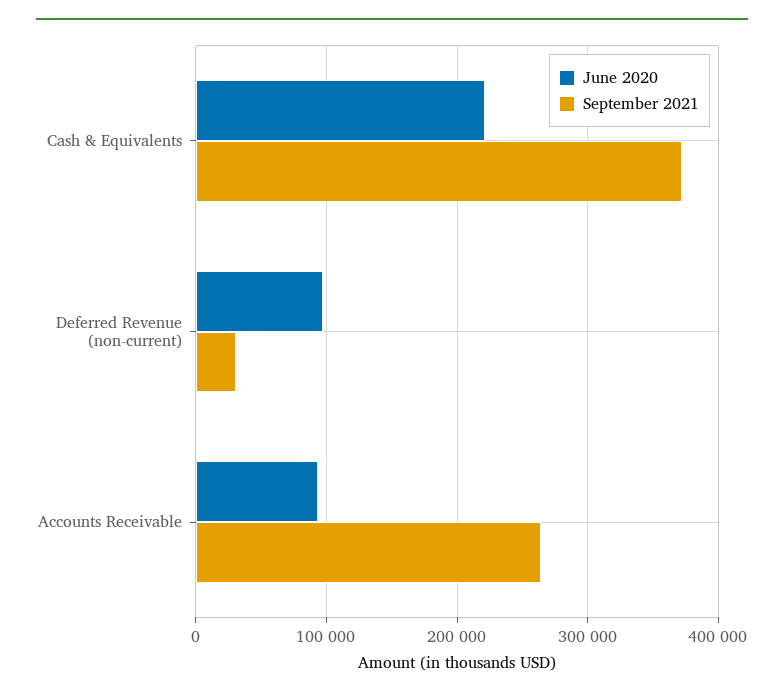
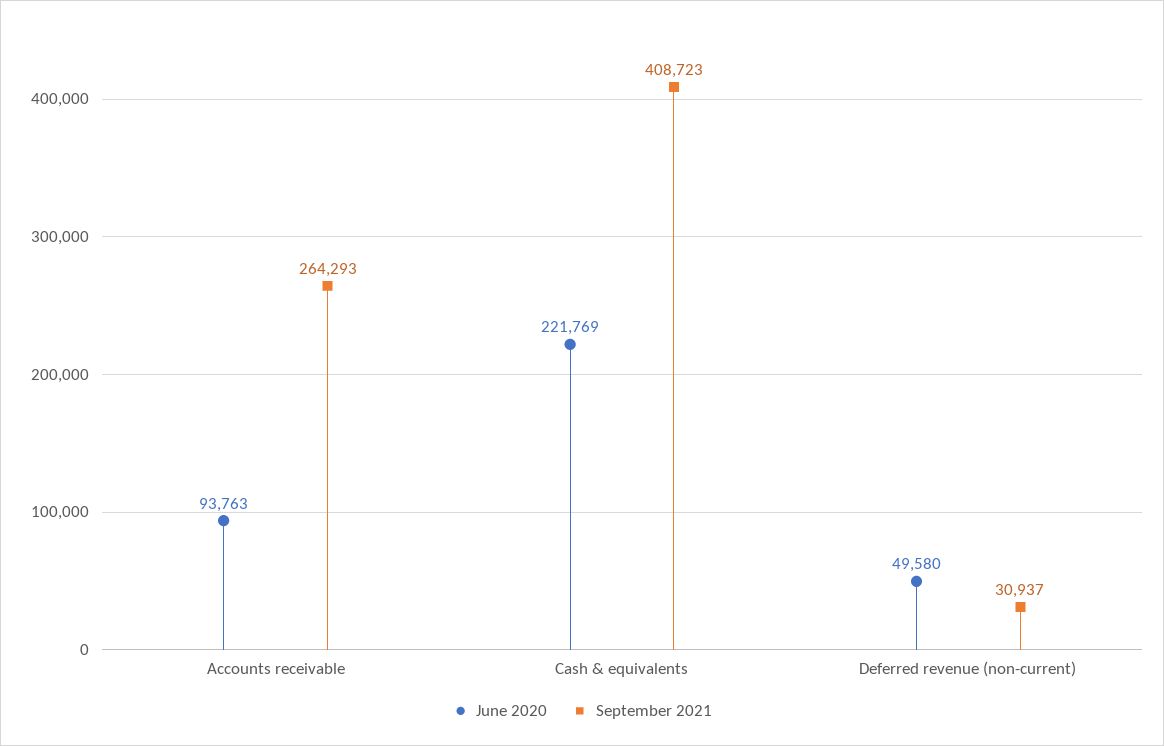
September 2021, Cash & Equivalents: 370000 -> 408723
June 2020, Deferred Revenue (non-current): 100000 -> 49580

